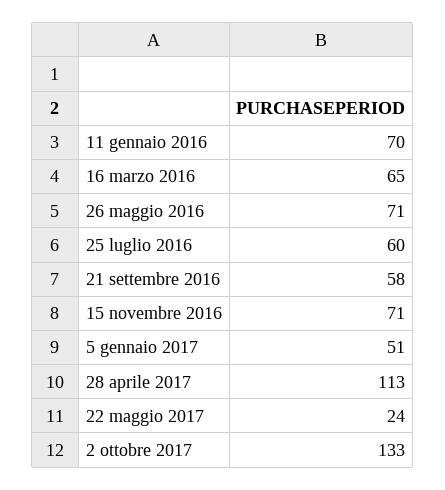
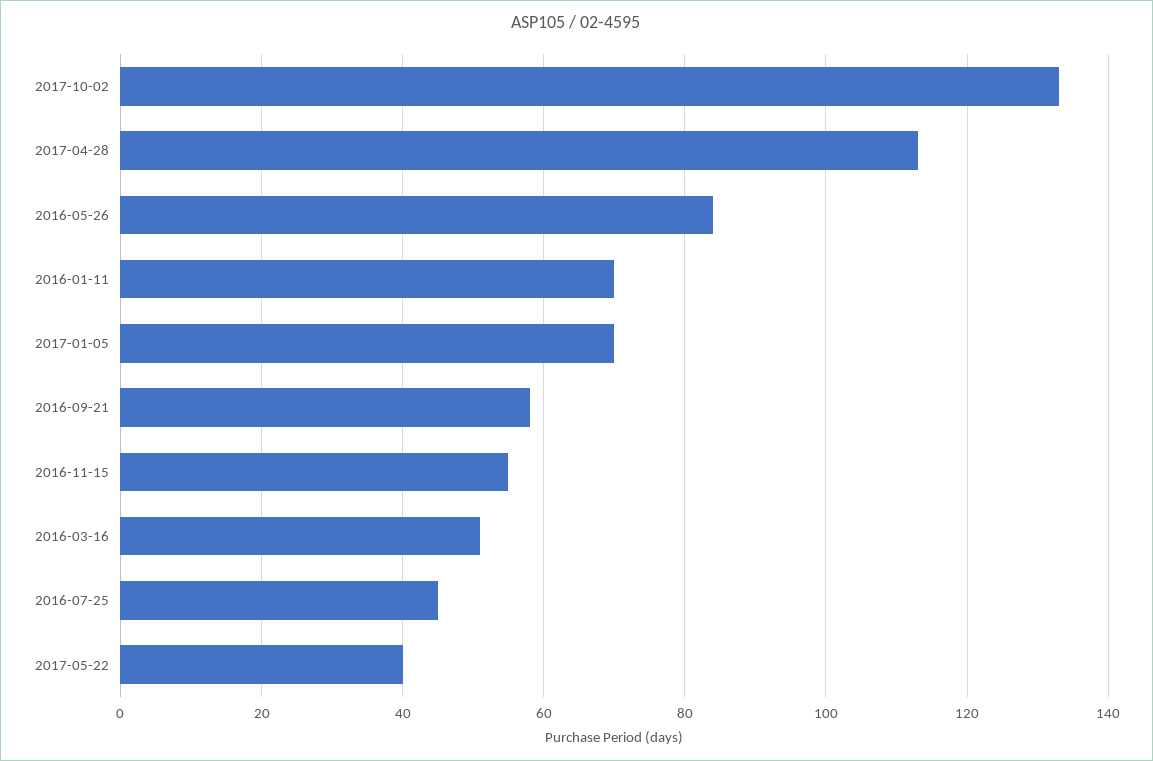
16 marzo 2016: 65 -> 50
26 maggio 2016: 71 -> 85
25 luglio 2016: 60 -> 45
15 novembre 2016: 71 -> 55
5 gennaio 2017: 51 -> 70
22 maggio 2017: 24 -> 40

